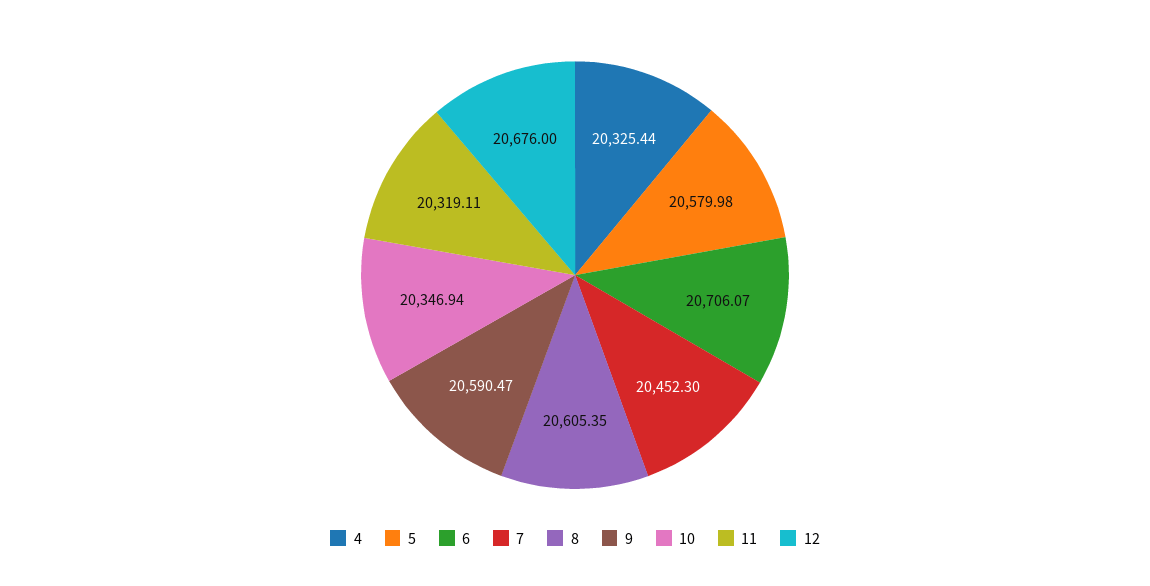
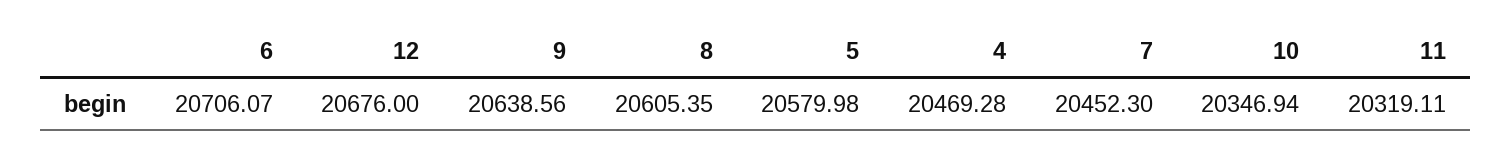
4: 20325.44 -> 20469.28
9: 20590.47 -> 20638.56

